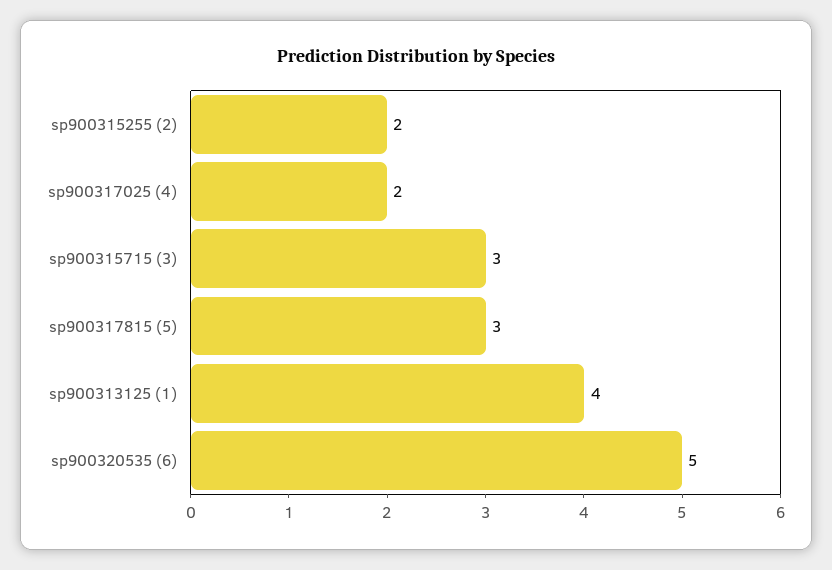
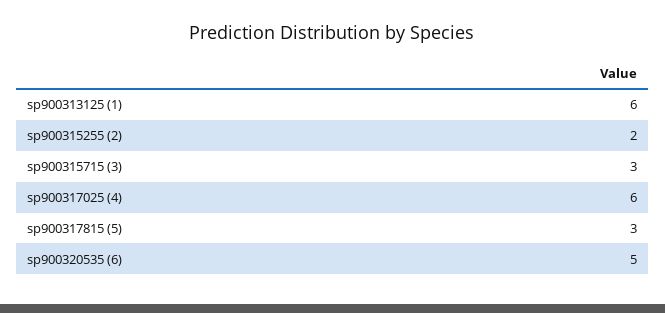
sp900317025 (4): 2 -> 6
sp900313125 (1): 4 -> 6

